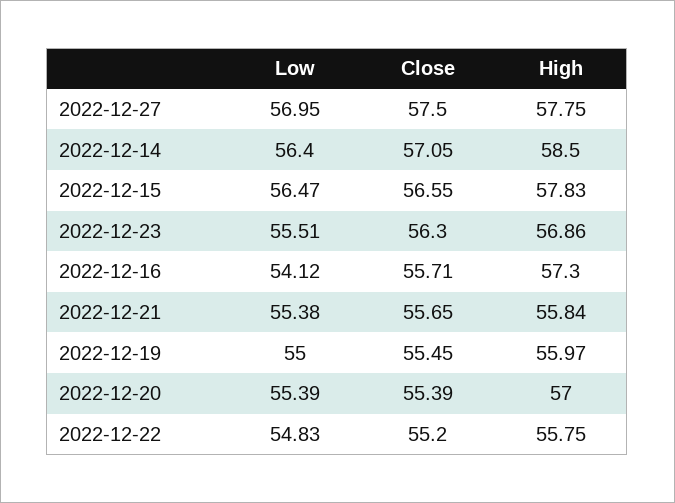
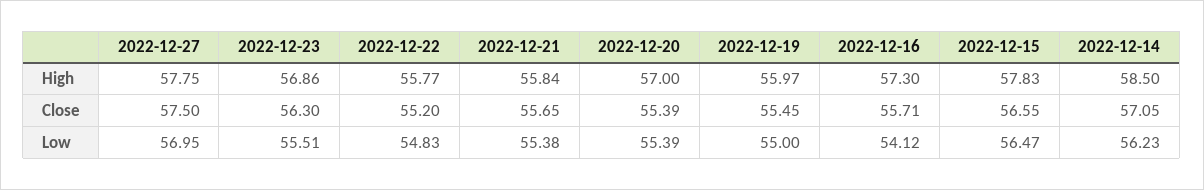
Low, 2022-12-14: 56.4 -> 56.23
High, 2022-12-22: 55.75 -> 55.77

